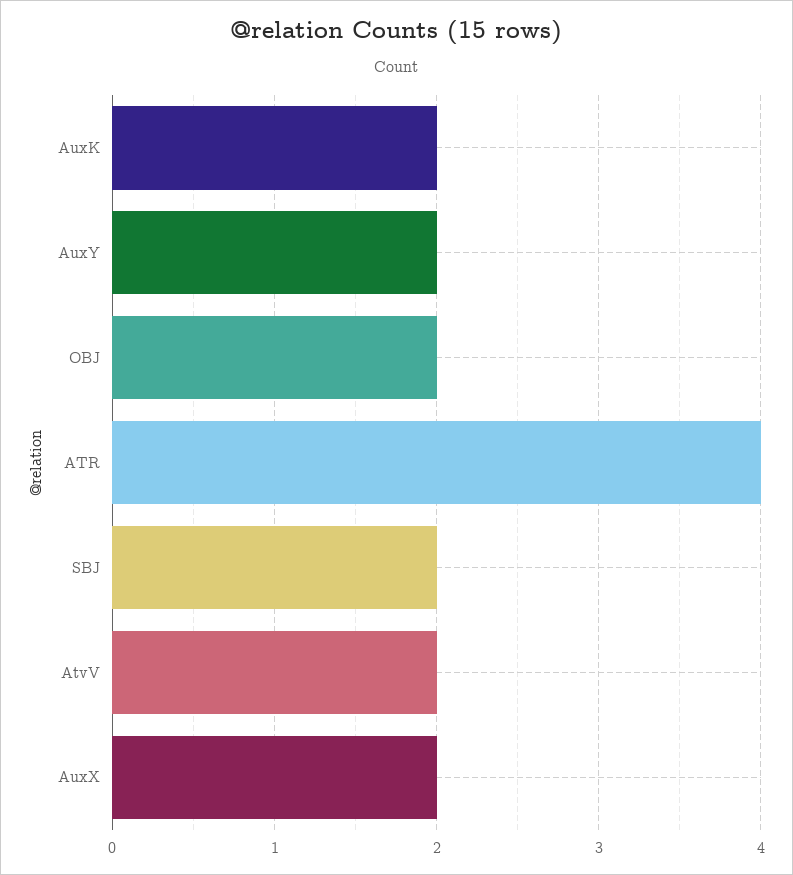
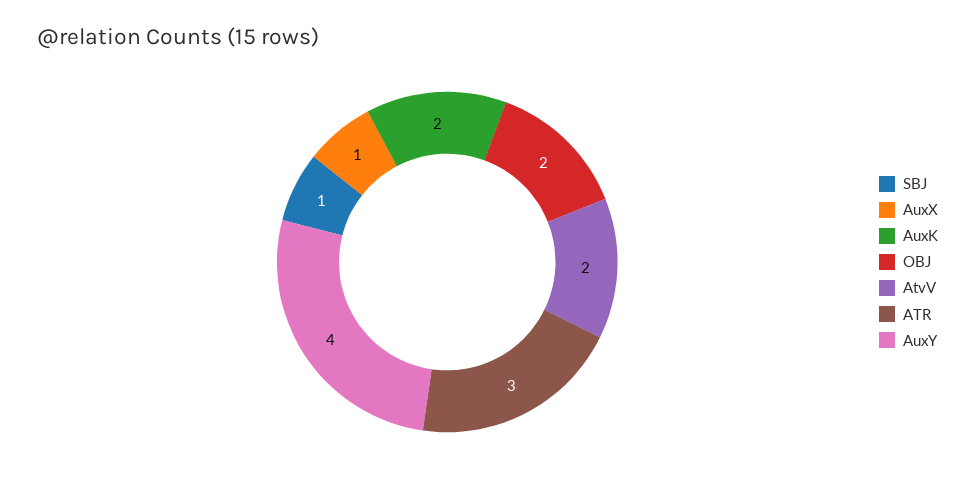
AuxY: 2 -> 4
ATR: 4 -> 3
SBJ: 2 -> 1
AuxX: 2 -> 1

